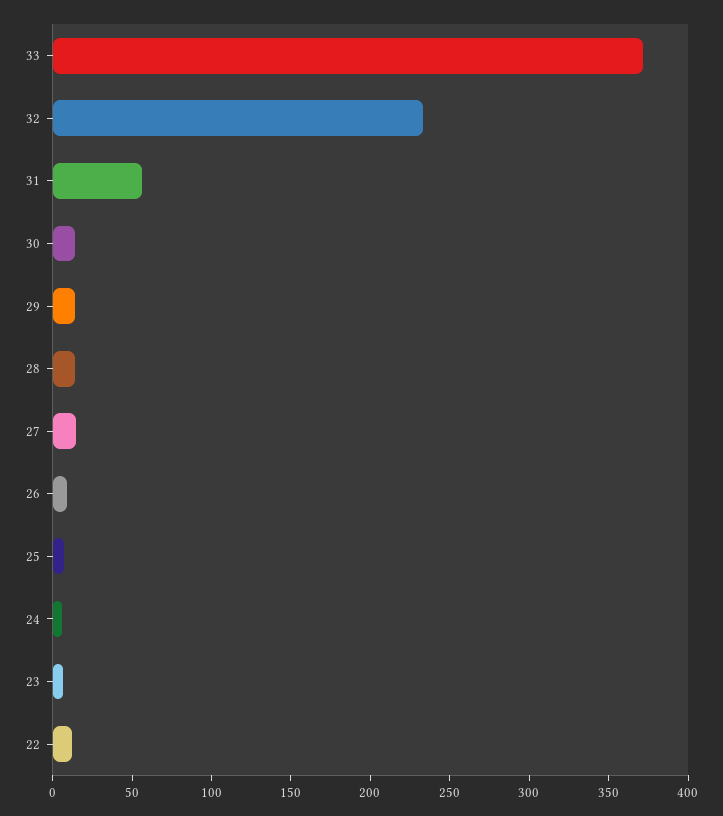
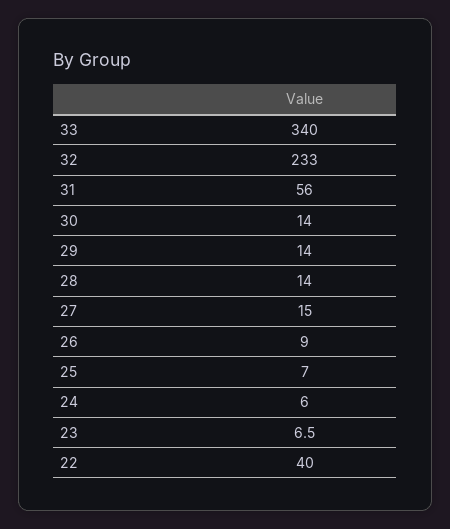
33: 370 -> 340
22: 10 -> 40

